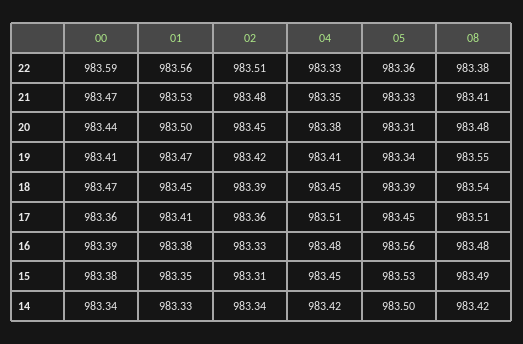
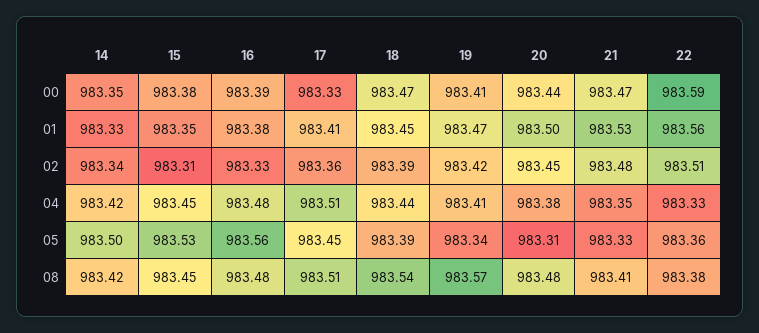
08, 19: 983.55 -> 983.57
04, 18: 983.45 -> 983.44
00, 17: 983.36 -> 983.33
08, 15: 983.49 -> 983.45
00, 14: 983.34 -> 983.35

